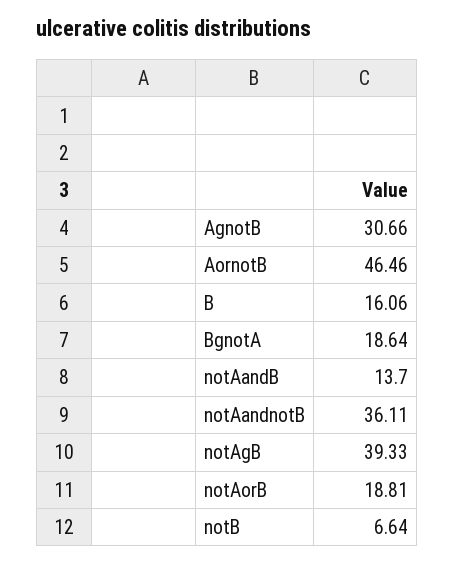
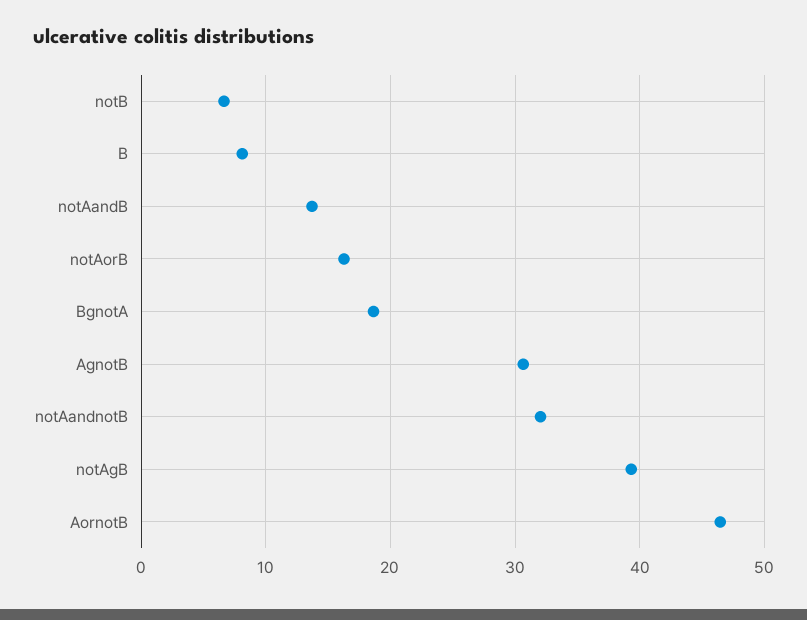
B: 16.06 -> 8
notAandnotB: 36.11 -> 32
notAorB: 18.81 -> 16

